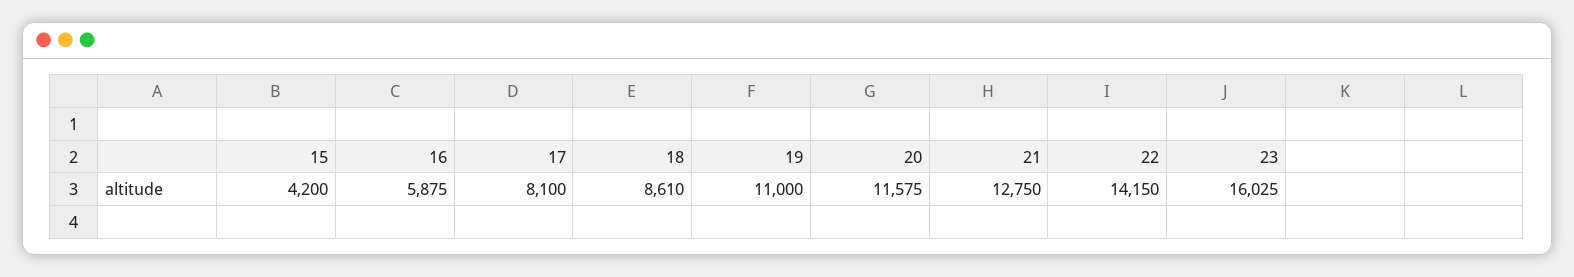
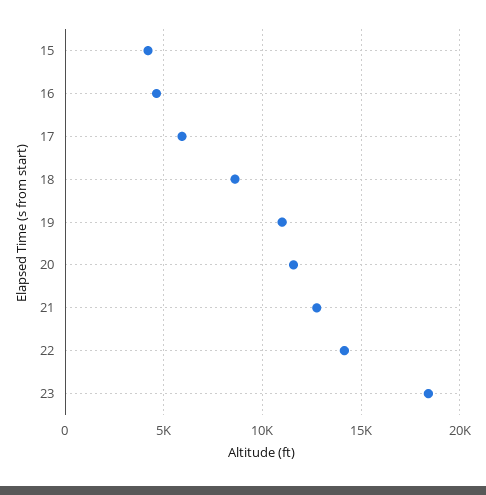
16: 5875 -> 4500
17: 8100 -> 6000
23: 16025 -> 18500

